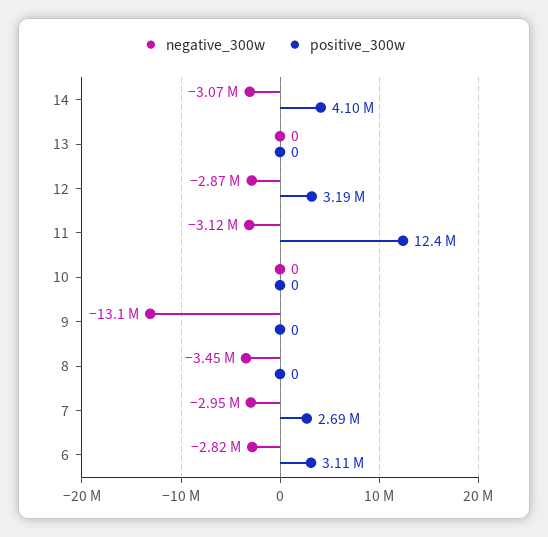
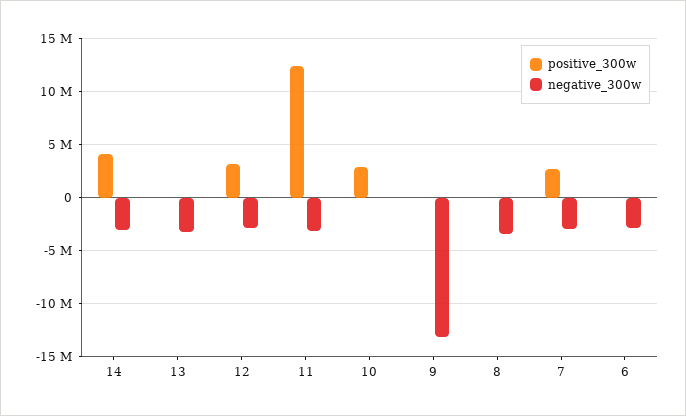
negative_300w, 13: 0 -> -3000000
positive_300w, 10: 0 -> 3000000
positive_300w, 6: 3110000 -> 0

